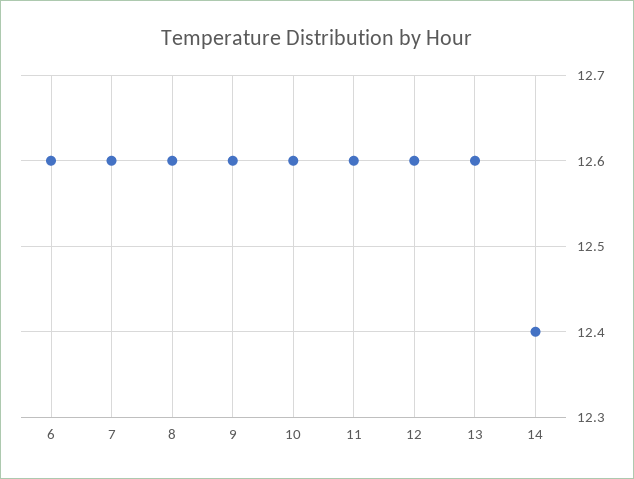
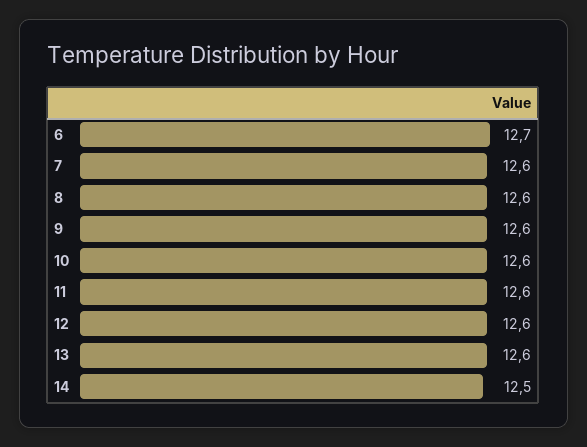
6: 12.6 -> 12.7
14: 12.4 -> 12.5

